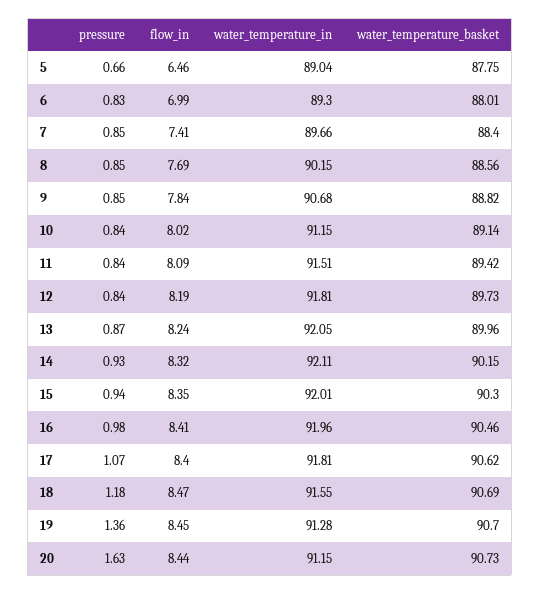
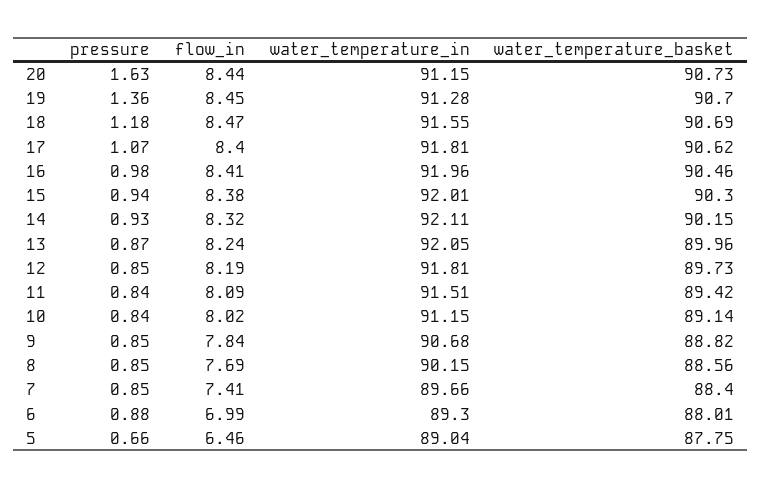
pressure, 6: 0.83 -> 0.88
pressure, 12: 0.84 -> 0.85
flow_in, 15: 8.35 -> 8.38

